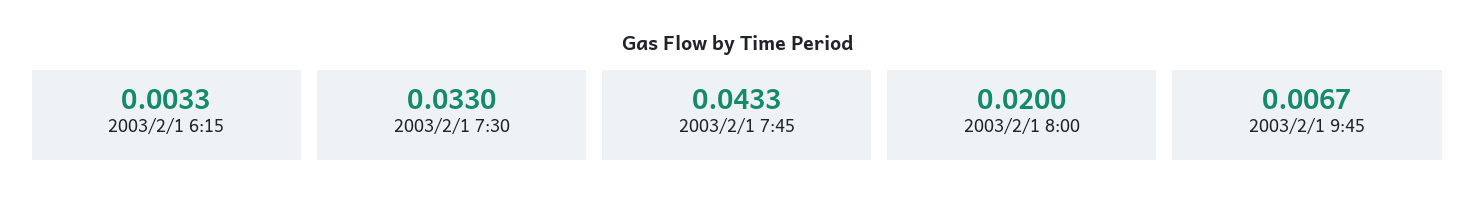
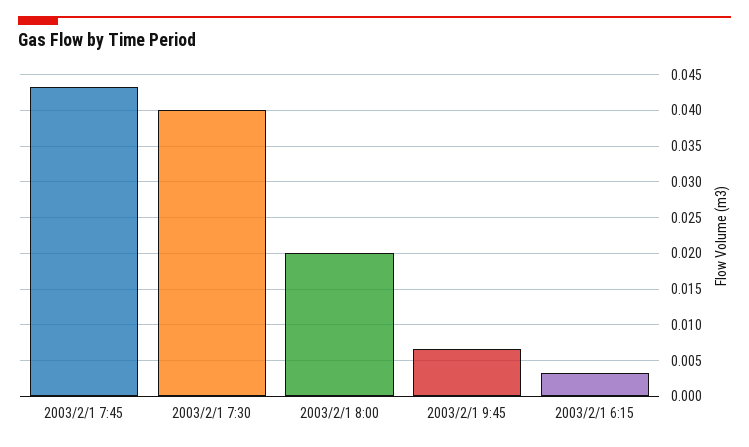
2003/2/1 7:30: 0.033 -> 0.04

